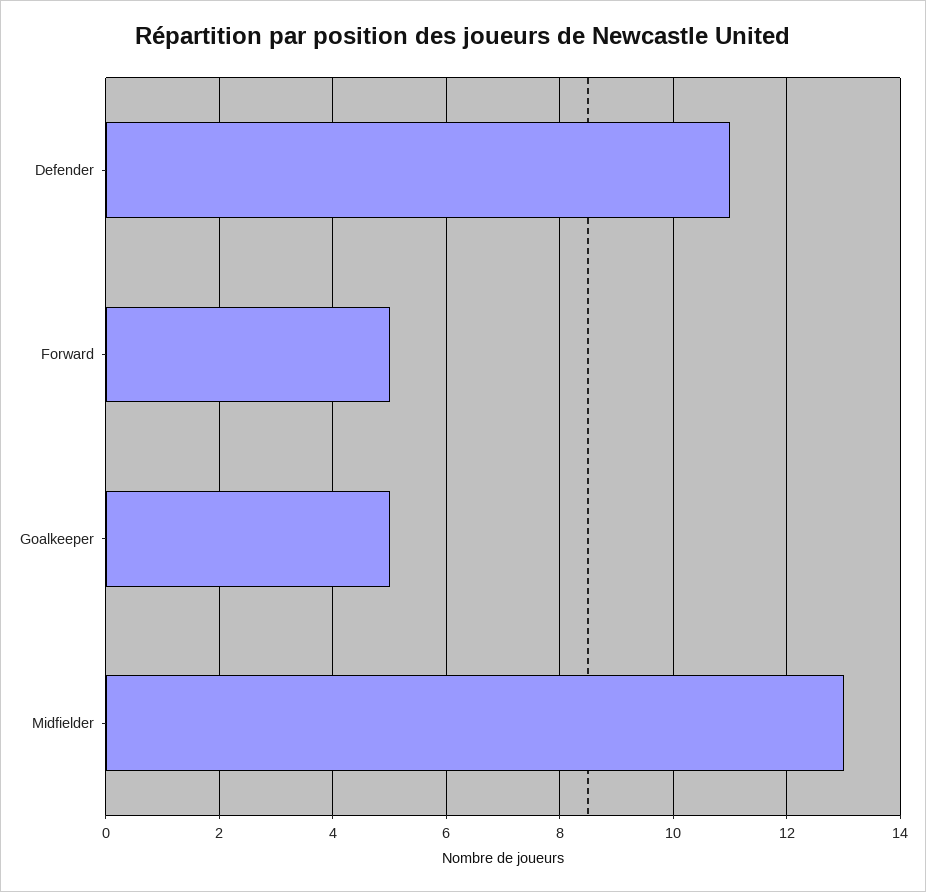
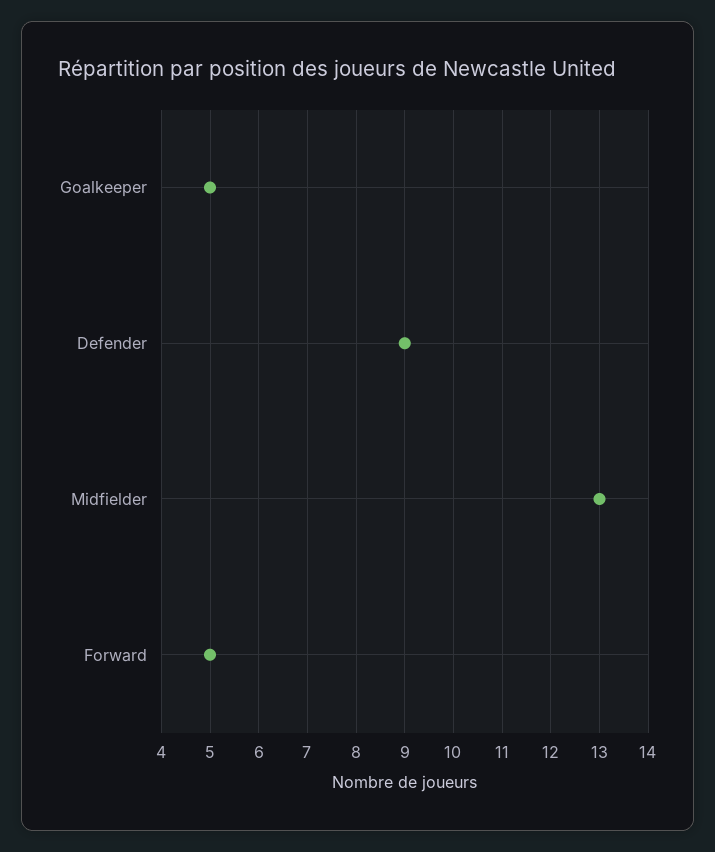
Defender: 11 -> 9

